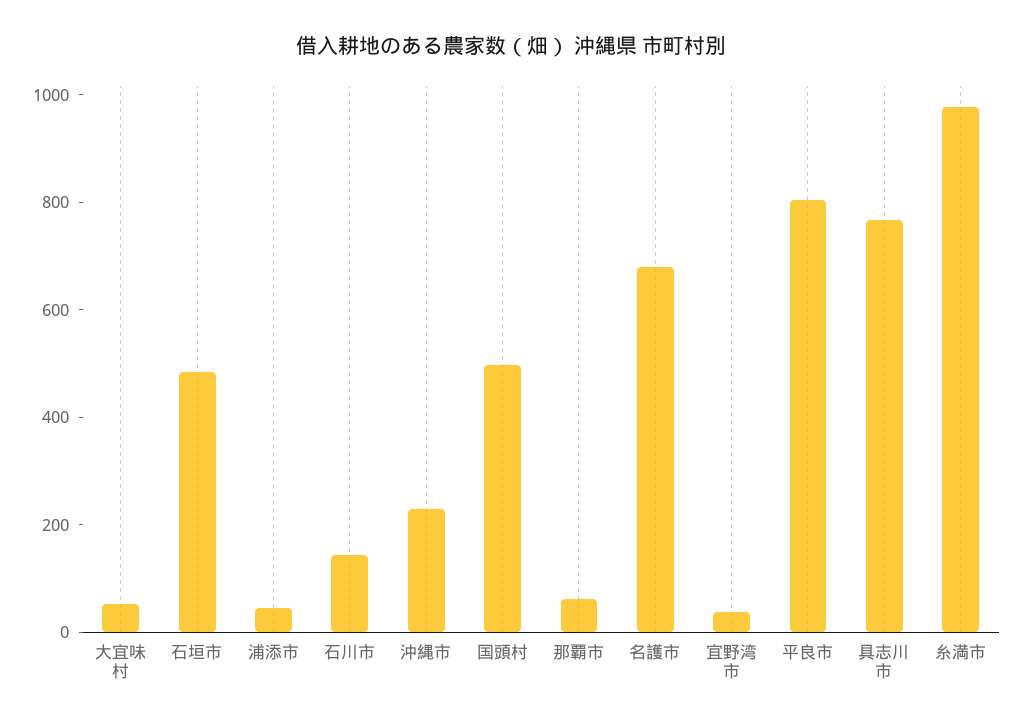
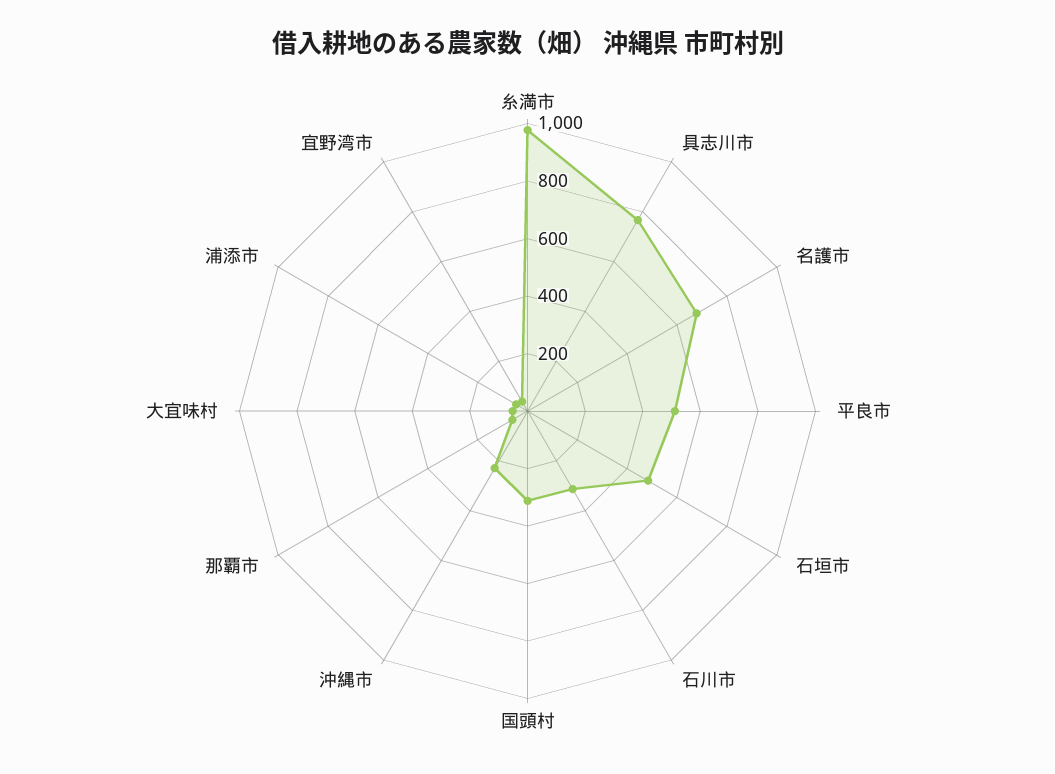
石川市: 150 -> 300
国頭村: 500 -> 300
平良市: 800 -> 500

